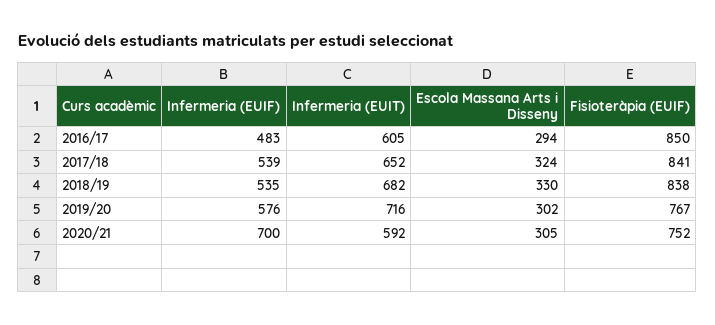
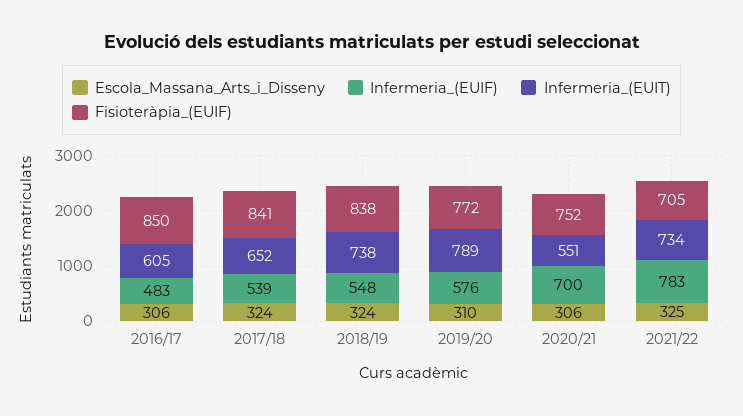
Escola Massana Arts i Disseny, 2016/17: 294 -> 306
Infermeria (EUIF), 2018/19: 535 -> 548
Infermeria (EUIT), 2018/19: 682 -> 738
Escola Massana Arts i Disseny, 2018/19: 330 -> 324
Infermeria (EUIT), 2019/20: 716 -> 789
Escola Massana Arts i Disseny, 2019/20: 302 -> 310
Fisioteràpia (EUIF), 2019/20: 767 -> 772
Infermeria (EUIT), 2020/21: 592 -> 551
Escola Massana Arts i Disseny, 2020/21: 305 -> 306
Escola Massana Arts i Disseny, 2021/22: none -> 325
Infermeria (EUIF), 2021/22: none -> 783
Infermeria (EUIT), 2021/22: none -> 734
Fisioteràpia (EUIF), 2021/22: none -> 705

